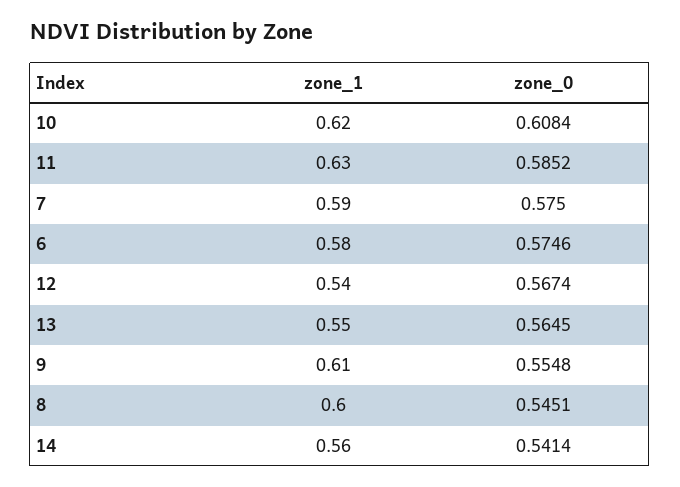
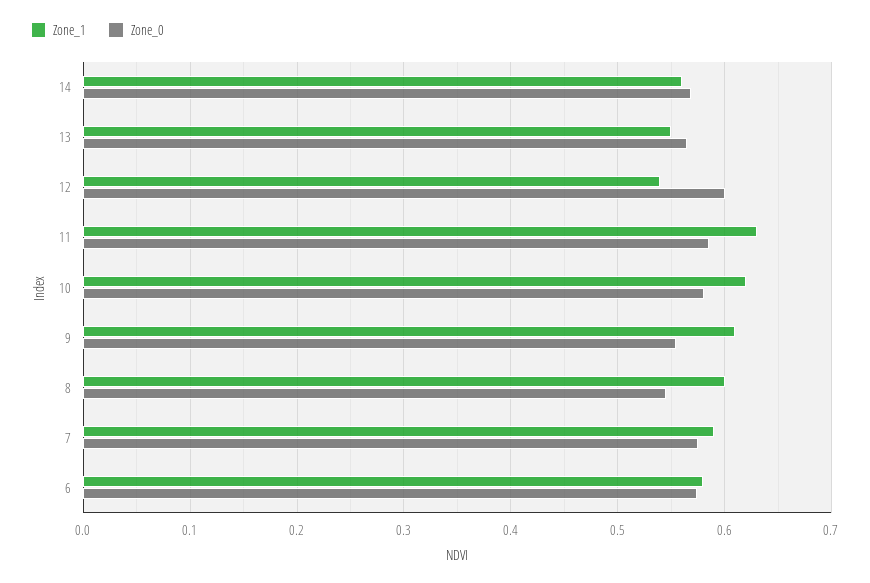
zone_0, 10: 0.6084 -> 0.58
zone_0, 12: 0.5674 -> 0.6
zone_0, 14: 0.5414 -> 0.57

